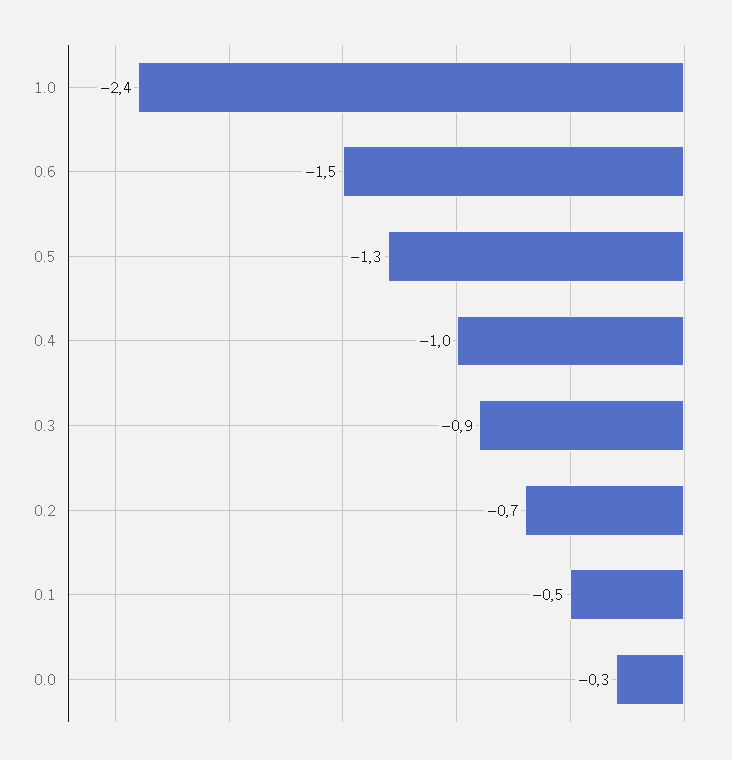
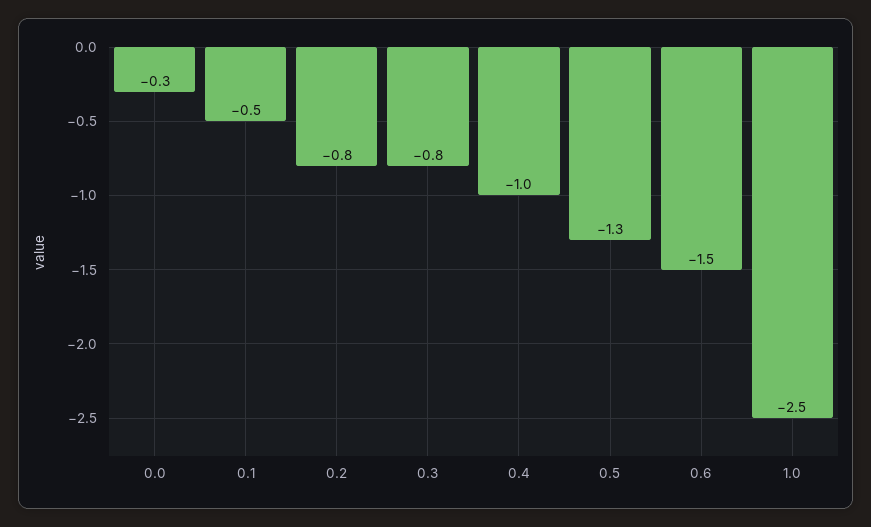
1.0: -2.4 -> -2.5
0.3: -0.9 -> -0.8
0.2: -0.7 -> -0.8

